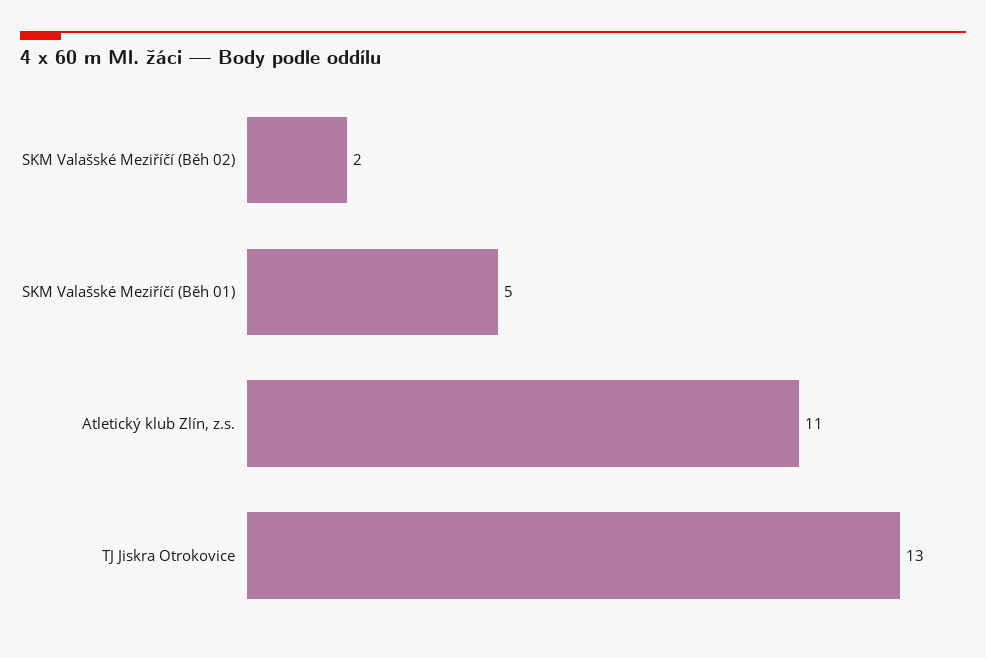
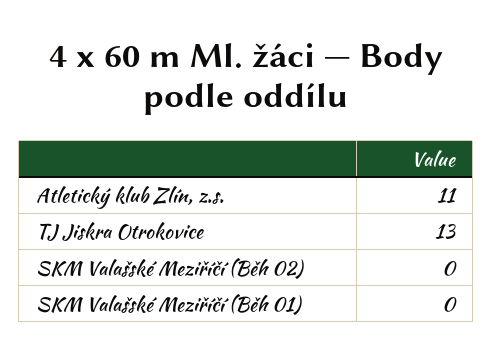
SKM Valašské Meziříčí (Běh 02): 2 -> 0
SKM Valašské Meziříčí (Běh 01): 5 -> 0

